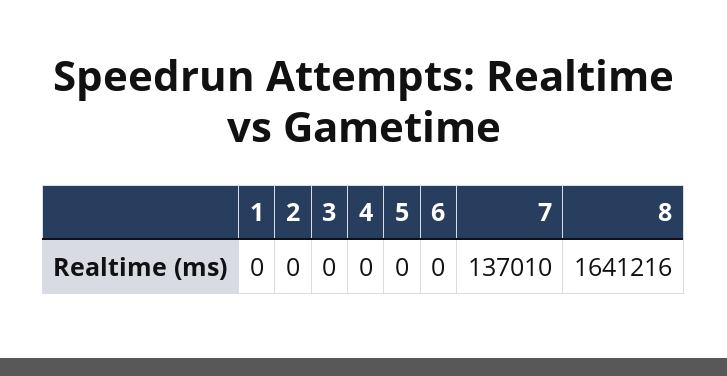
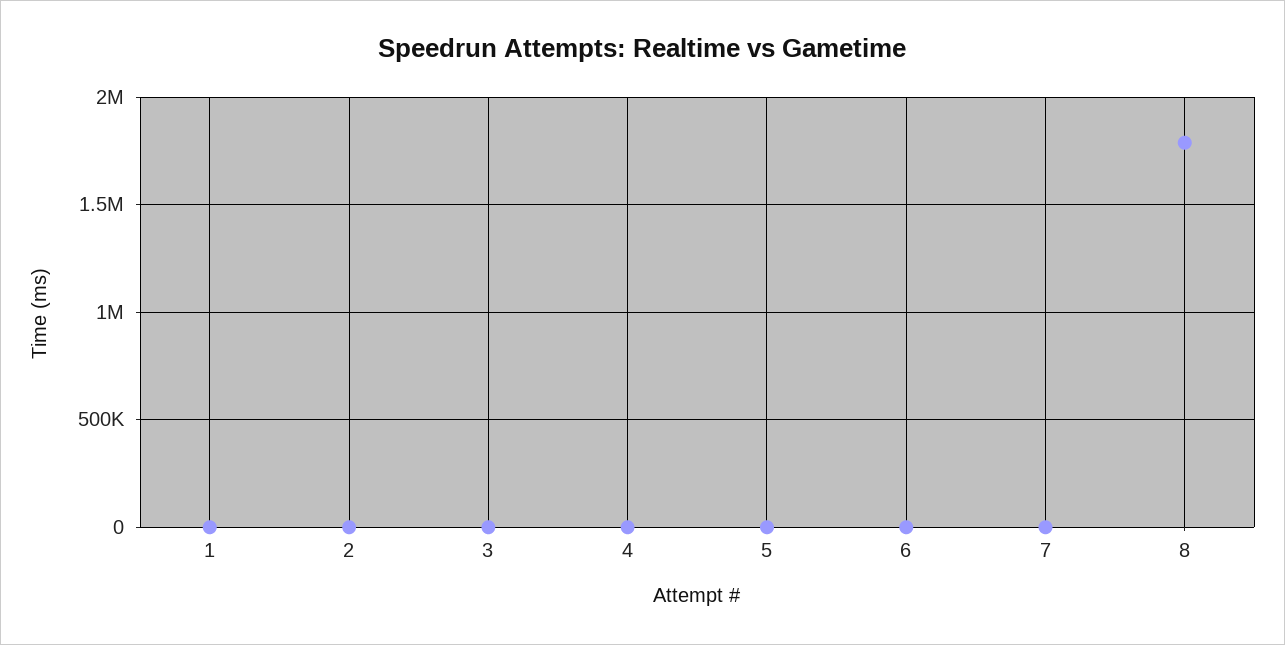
7: 137010 -> 0
8: 1641216 -> 1800000

